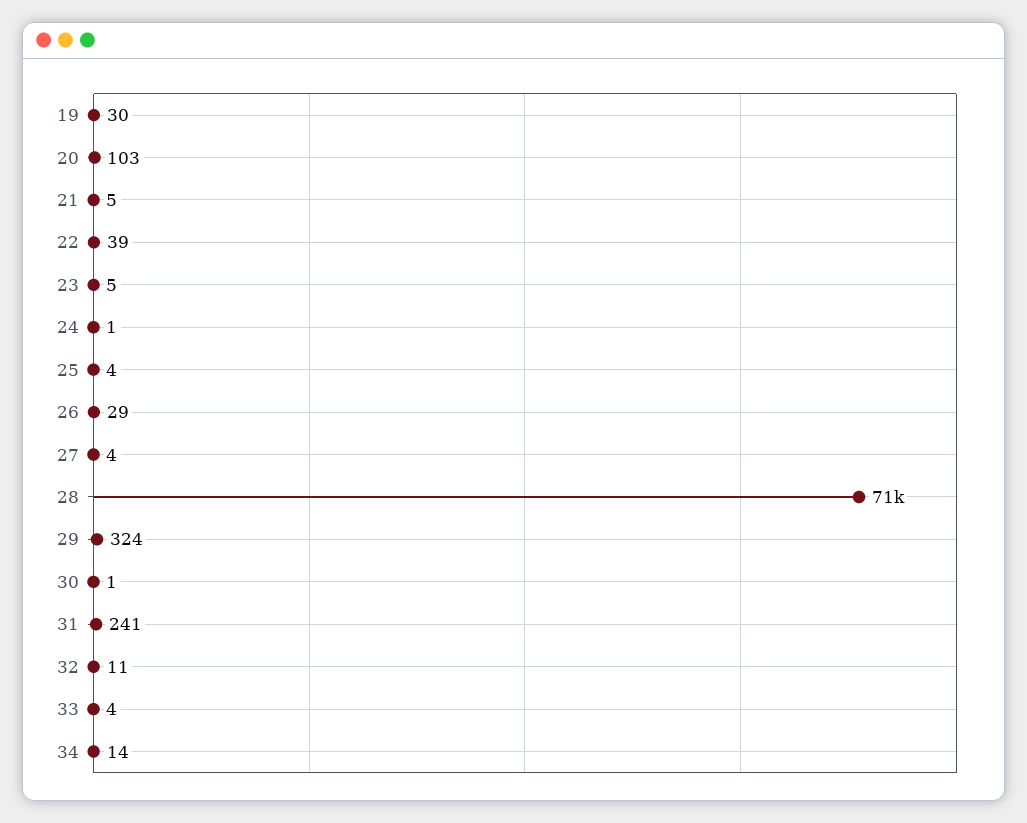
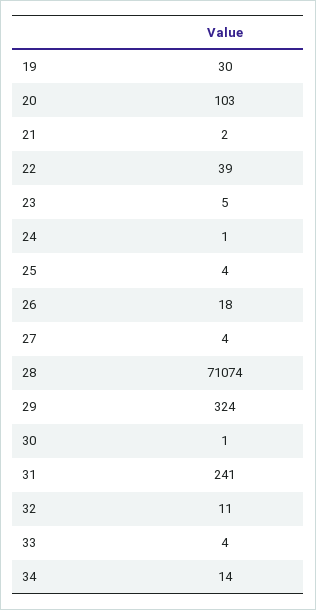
21: 5 -> 2
26: 29 -> 18

